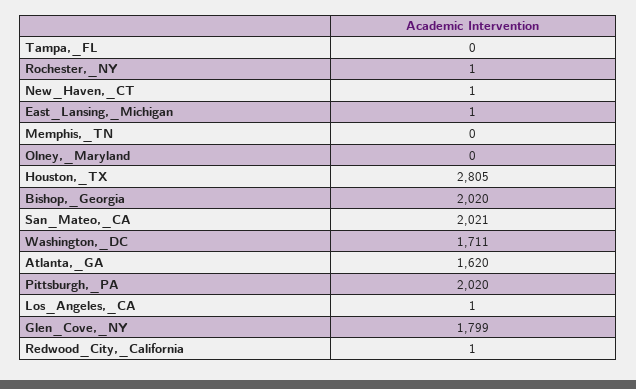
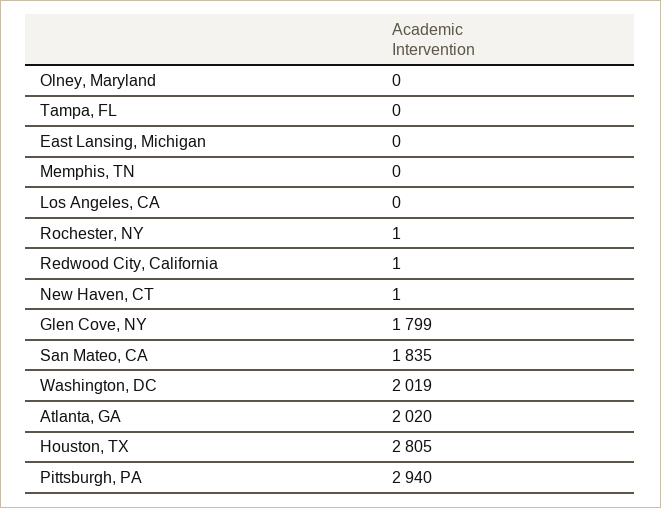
East_Lansing,_Michigan: 1 -> 0
Bishop,_Georgia: 2020 -> none
San_Mateo,_CA: 2021 -> 1835
Washington,_DC: 1711 -> 2019
Atlanta,_GA: 1620 -> 2020
Pittsburgh,_PA: 2020 -> 2940
Los_Angeles,_CA: 1 -> 0

